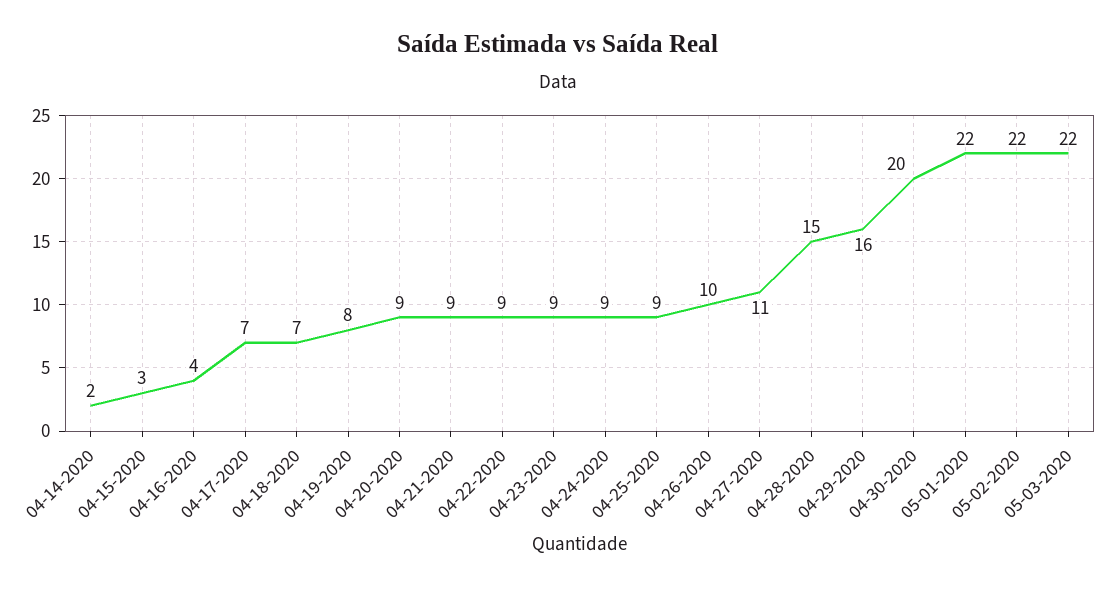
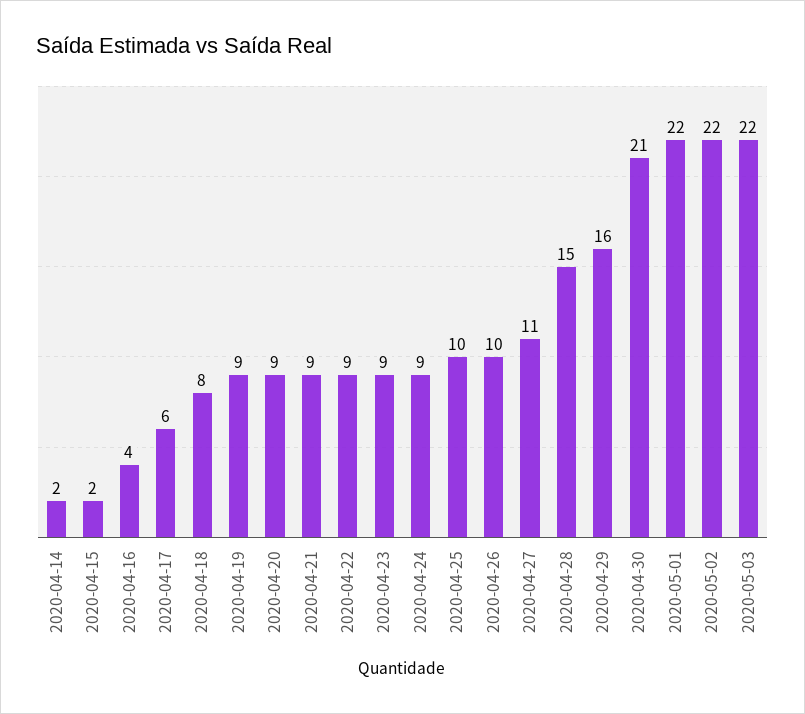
04-15-2020: 3 -> 2
04-17-2020: 7 -> 6
04-18-2020: 7 -> 8
04-19-2020: 8 -> 9
04-25-2020: 9 -> 10
04-30-2020: 20 -> 21

